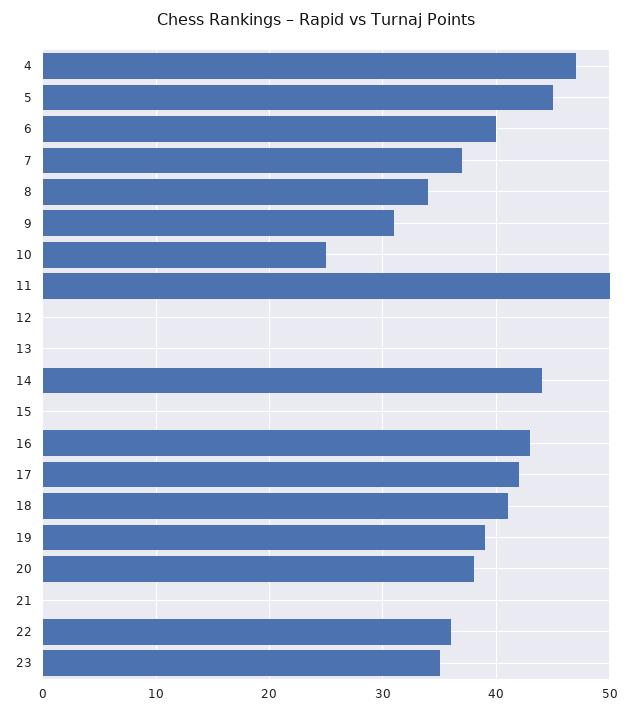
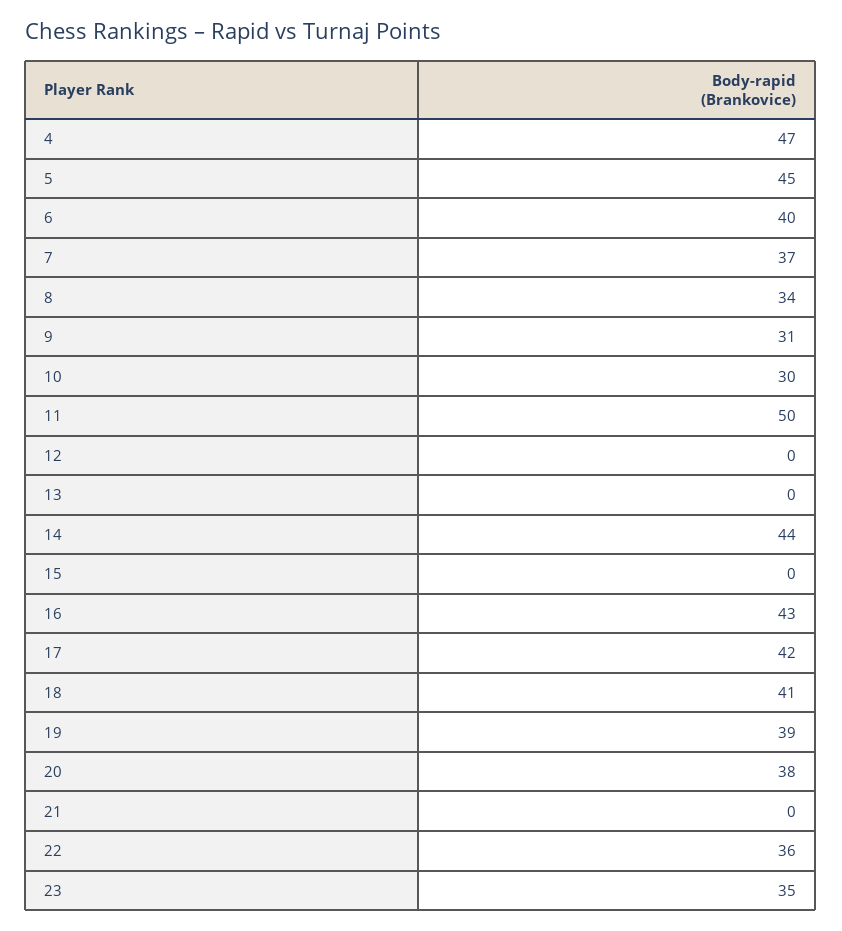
10: 25 -> 30

